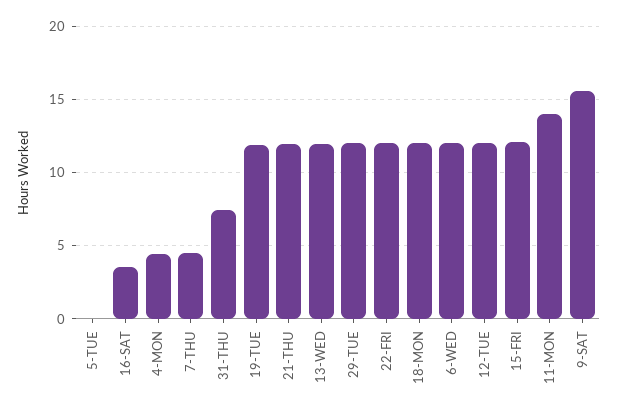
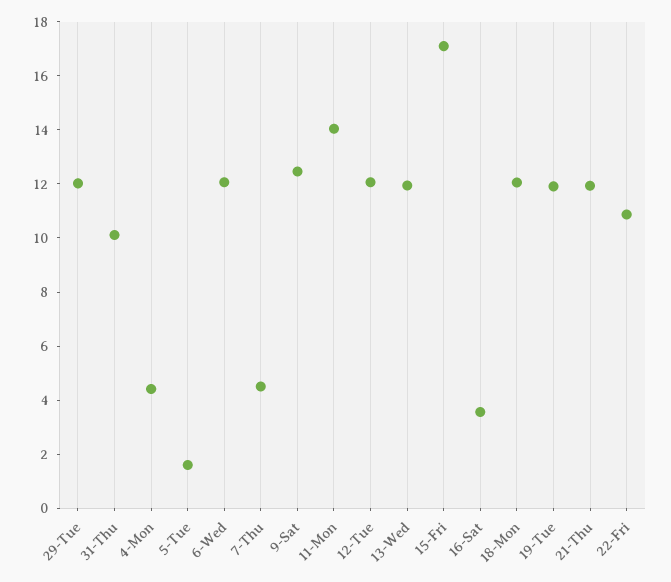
5-TUE: 0 -> 1.5
31-THU: 7.5 -> 10
22-FRI: 12 -> 11
15-FRI: 12 -> 17
9-SAT: 15.5 -> 12.5

